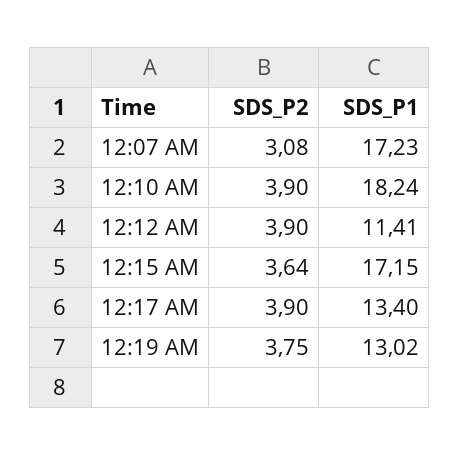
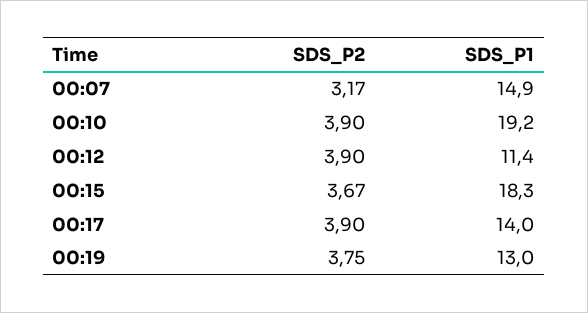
SDS_P2, 12:07 AM: 3.08 -> 3.17
SDS_P1, 12:07 AM: 17.23 -> 14.9
SDS_P1, 12:10 AM: 18.24 -> 19.2
SDS_P2, 12:15 AM: 3.64 -> 3.67
SDS_P1, 12:15 AM: 17.15 -> 18.3
SDS_P1, 12:17 AM: 13.4 -> 14

